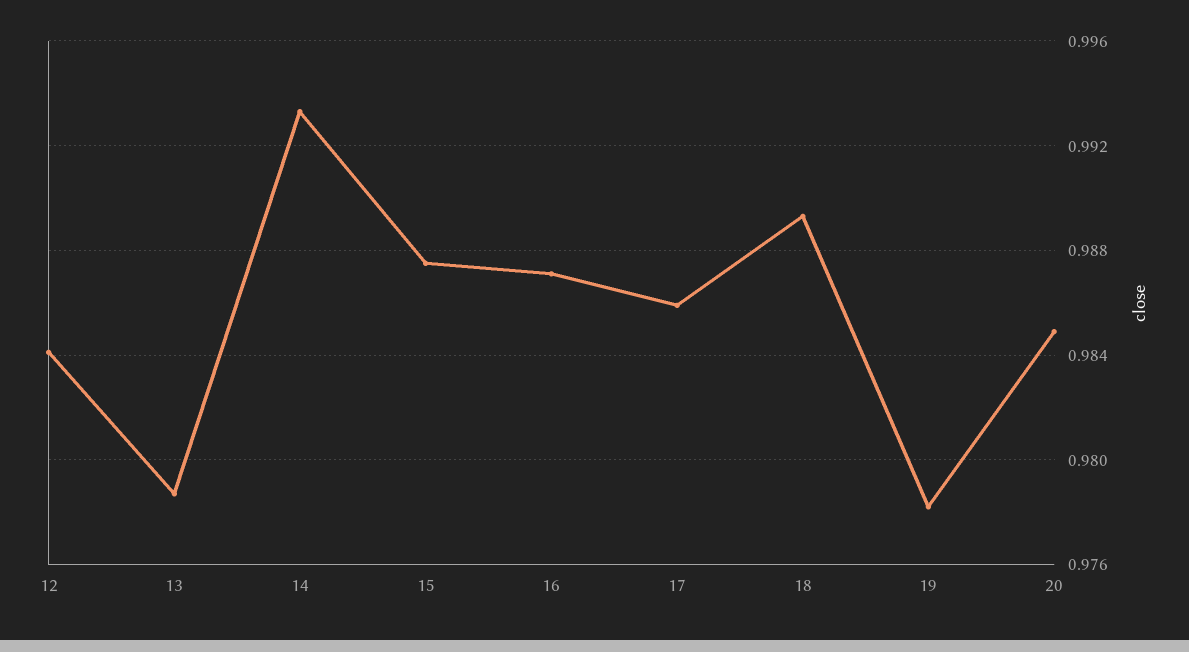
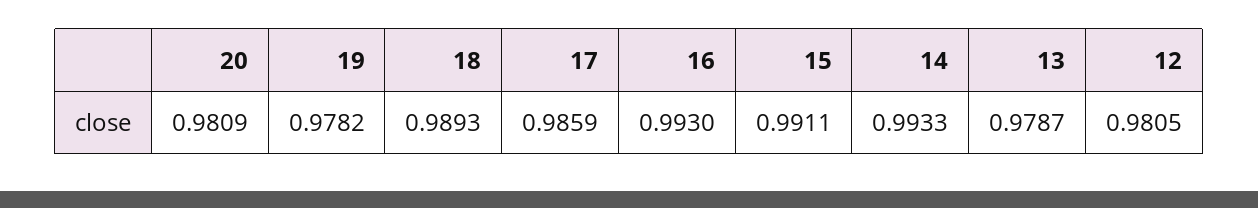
12: 0.984 -> 0.9805
15: 0.9875 -> 0.9911
16: 0.987 -> 0.993
20: 0.985 -> 0.9809

